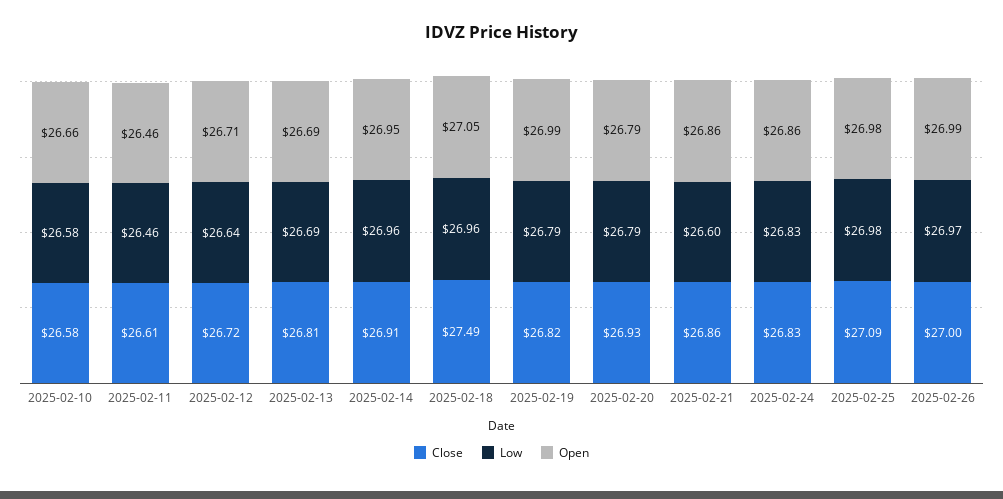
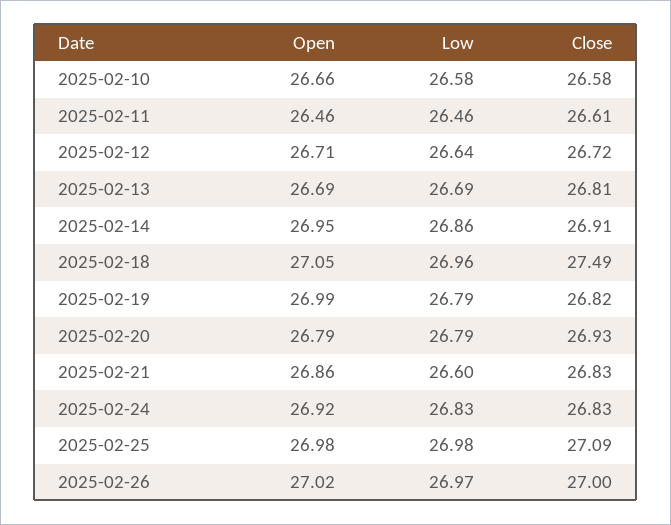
Low, 2025-02-14: 26.96 -> 26.86
Close, 2025-02-21: 26.86 -> 26.83
Open, 2025-02-24: 26.86 -> 26.92
Open, 2025-02-26: 26.99 -> 27.02

